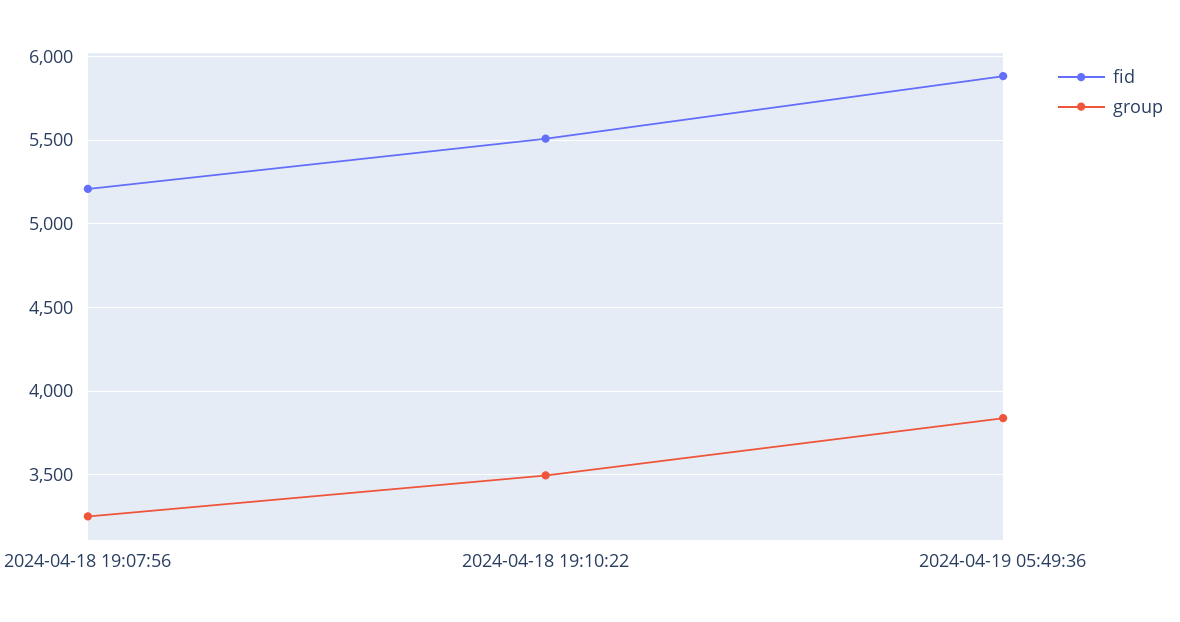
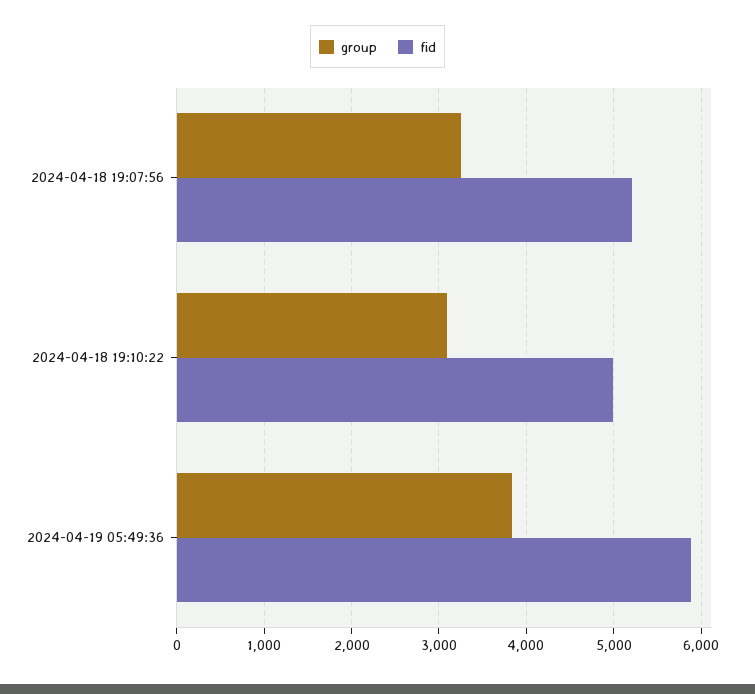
fid, 2024-04-18 19:10:22: 5500 -> 5000
group, 2024-04-18 19:10:22: 3500 -> 3100

